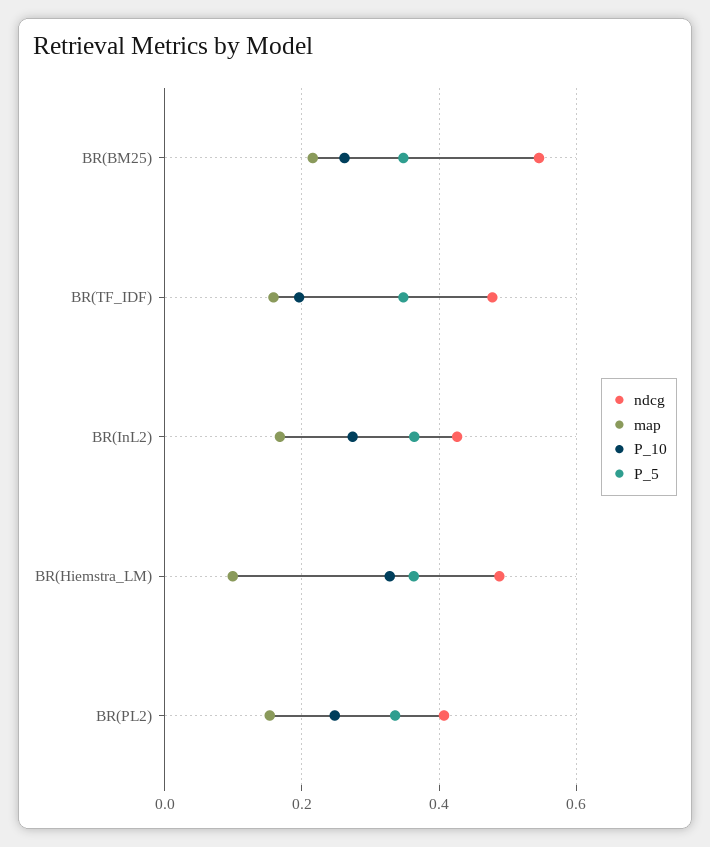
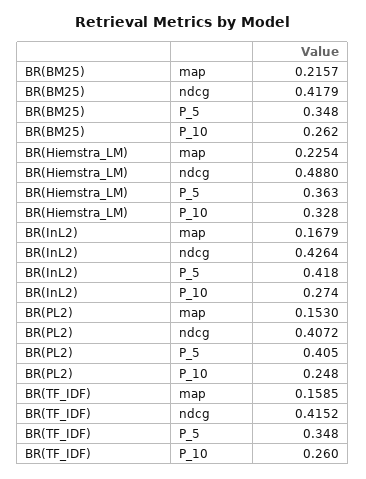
ndcg, BR(BM25): 0.54 -> 0.4179
ndcg, BR(TF_IDF): 0.48 -> 0.4152
P_10, BR(TF_IDF): 0.2 -> 0.26
P_5, BR(InL2): 0.36 -> 0.418
map, BR(Hiemstra_LM): 0.1 -> 0.2254
P_5, BR(PL2): 0.34 -> 0.405

